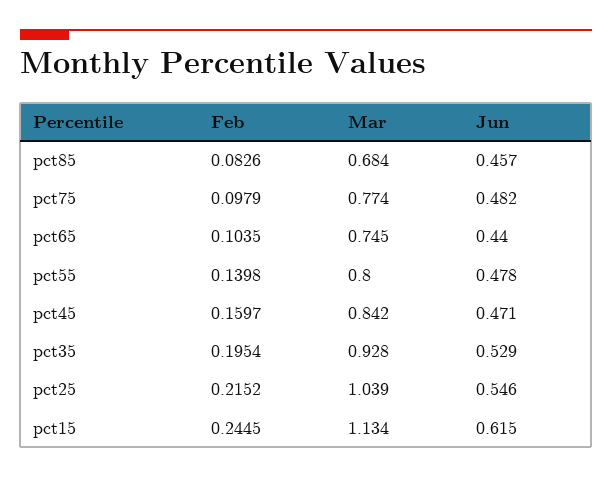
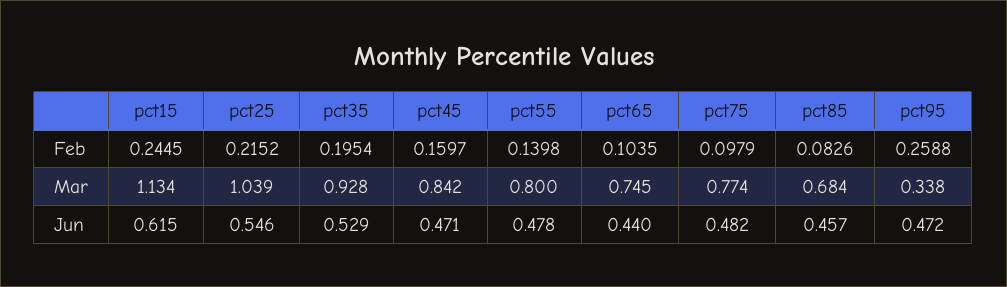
Feb, pct95: none -> 0.2588
Mar, pct95: none -> 0.338
Jun, pct95: none -> 0.472

